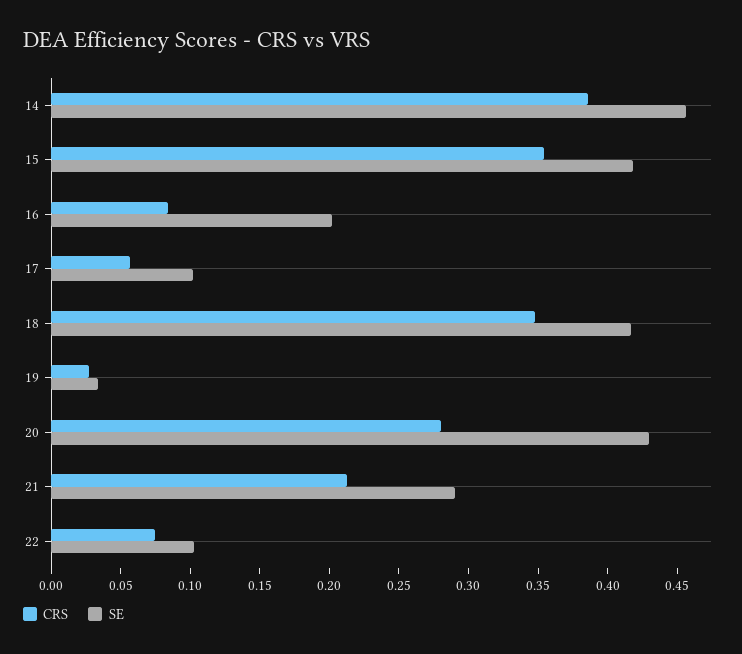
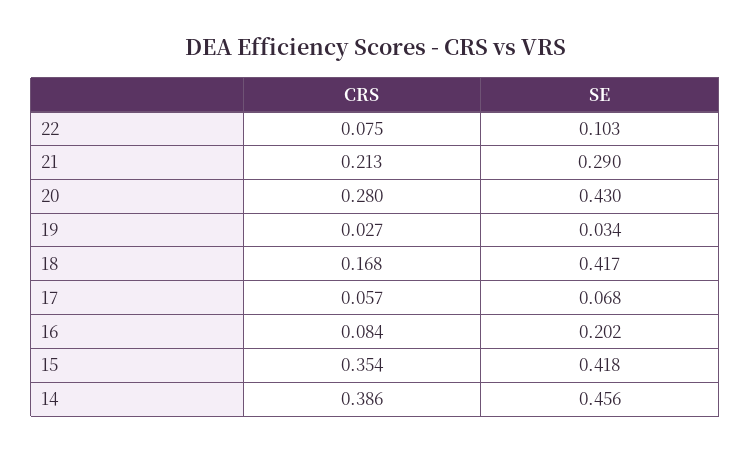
SE, 17: 0.1 -> 0.068
CRS, 18: 0.35 -> 0.168

